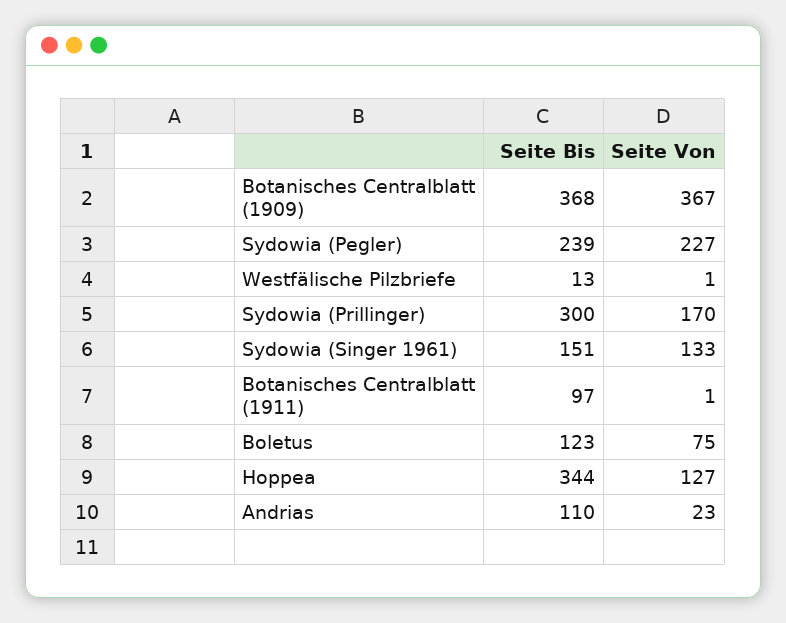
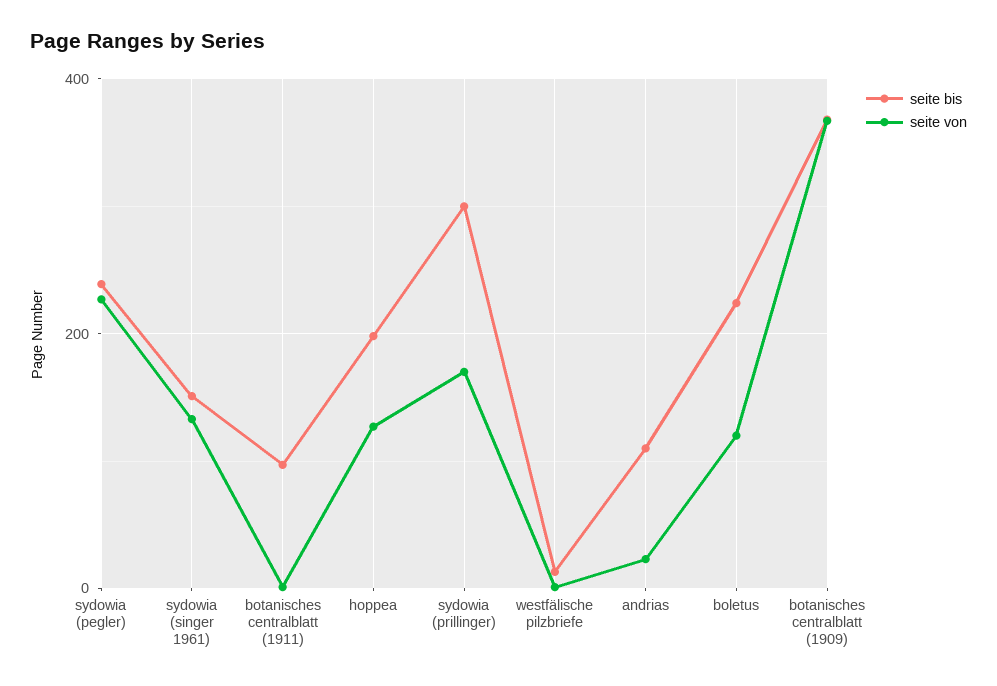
Seite Bis, Boletus: 123 -> 220
Seite Von, Boletus: 75 -> 120
Seite Bis, Hoppea: 344 -> 200

